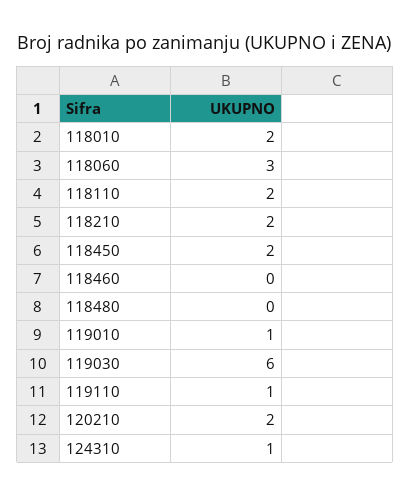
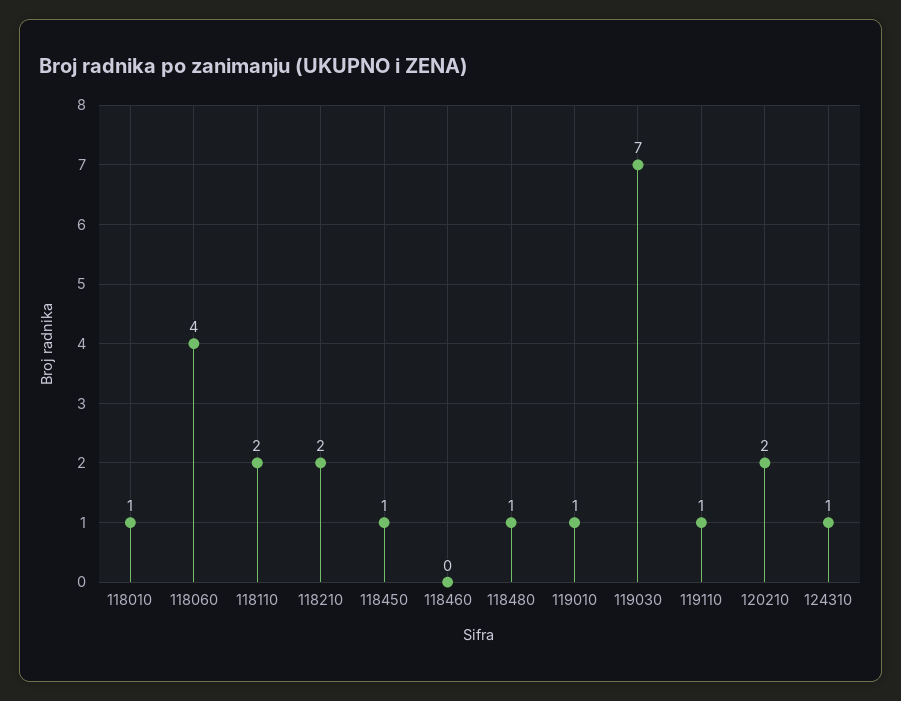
118010: 2 -> 1
118060: 3 -> 4
118450: 2 -> 1
118480: 0 -> 1
119030: 6 -> 7

